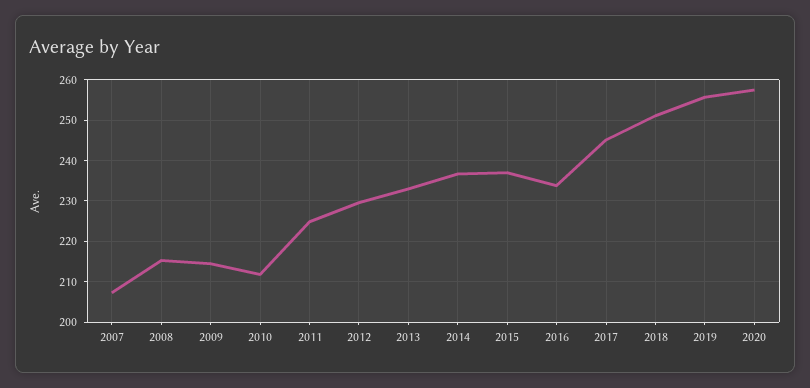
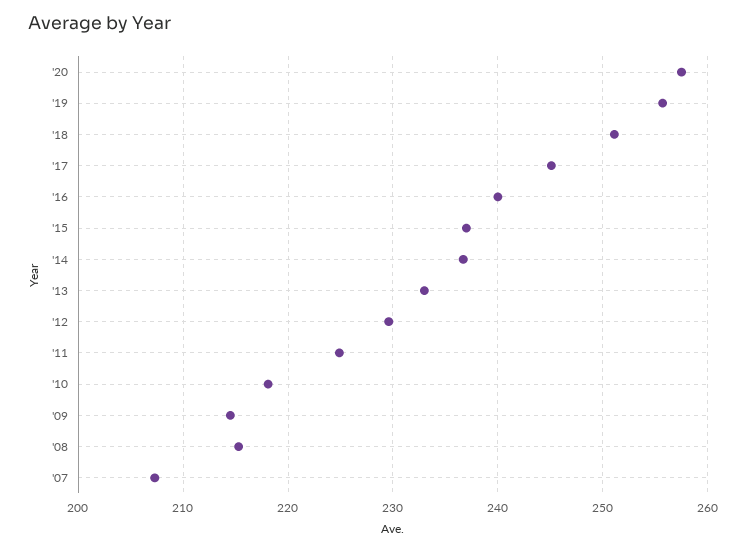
2010: 212 -> 218
2016: 234 -> 240

